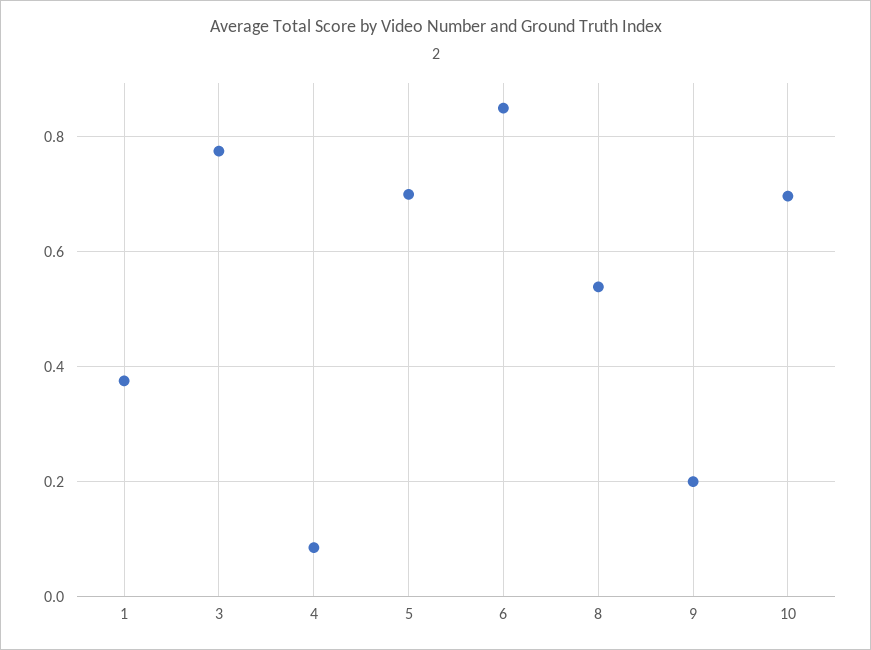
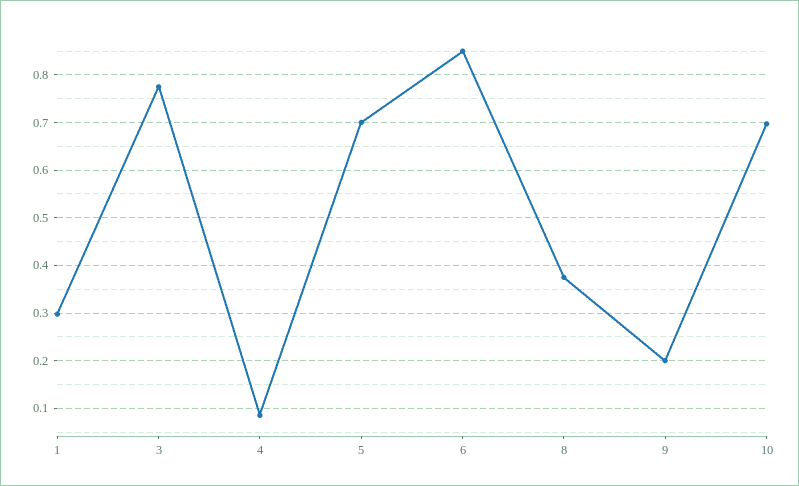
1: 0.38 -> 0.3
8: 0.54 -> 0.38

